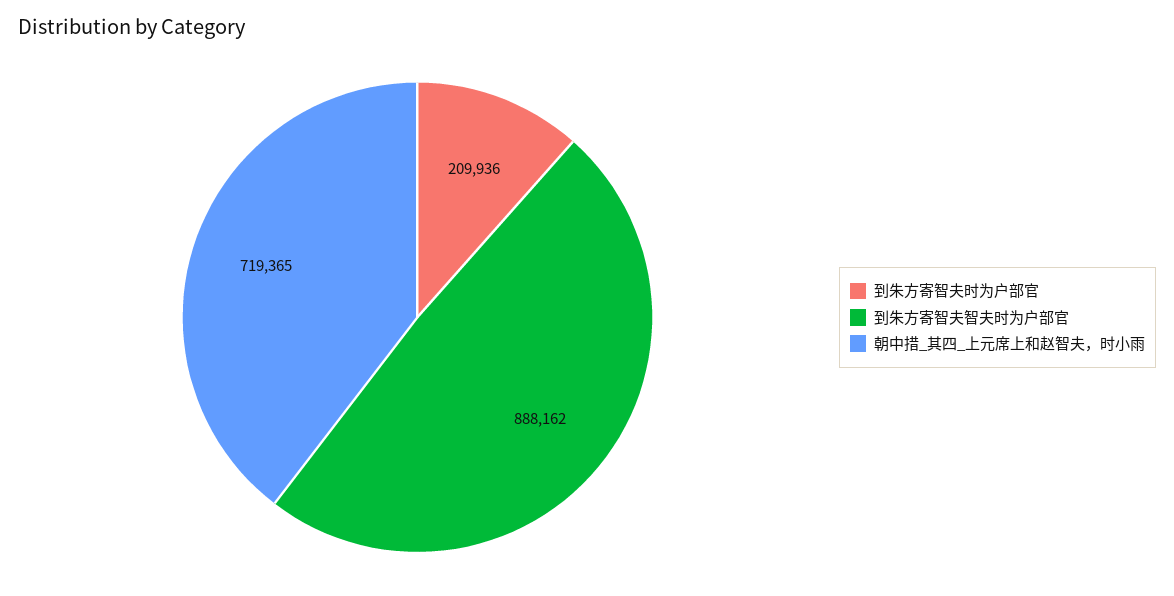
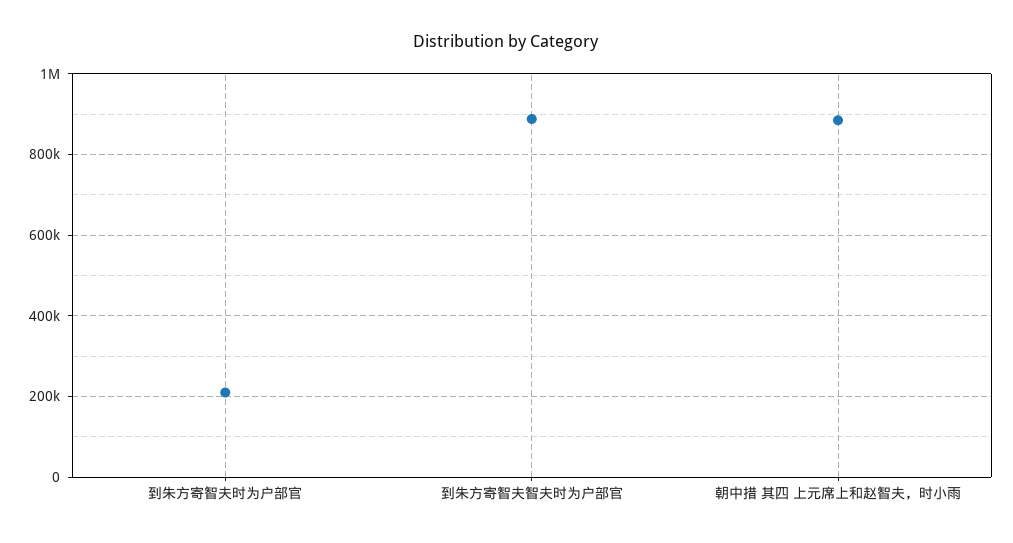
朝中措_其四_上元席上和赵智夫，时小雨: 719365 -> 880000

